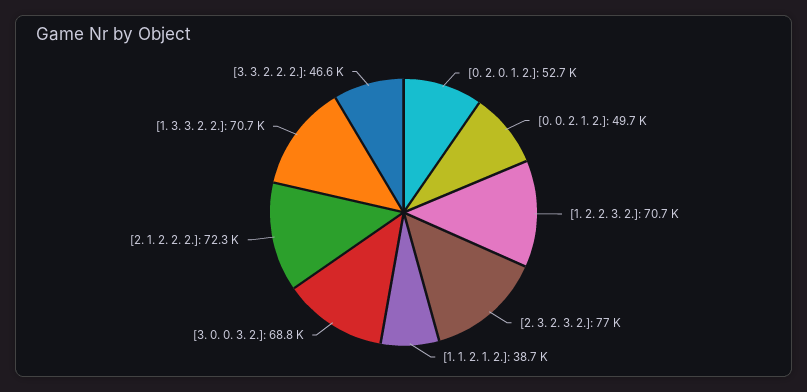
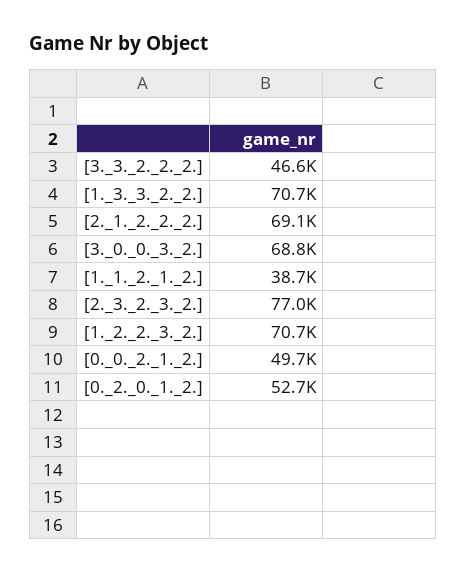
[2. 1. 2. 2. 2.]: 72300 -> 69100

